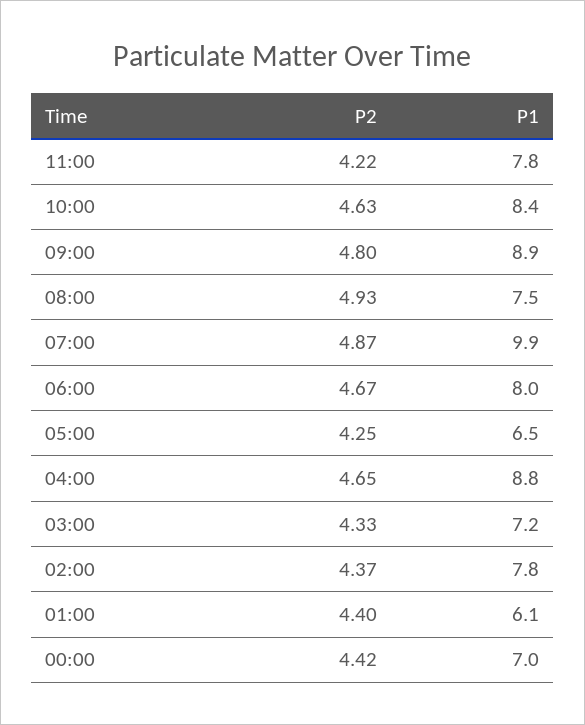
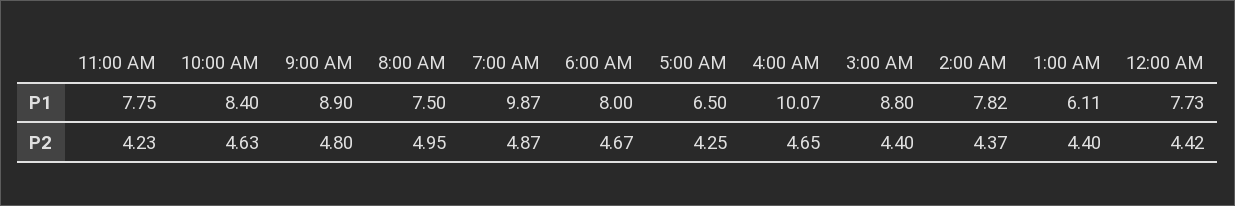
P2, 11:00: 4.22 -> 4.23
P2, 08:00: 4.93 -> 4.95
P1, 04:00: 8.8 -> 10.07
P2, 03:00: 4.33 -> 4.4
P1, 03:00: 7.2 -> 8.8
P1, 00:00: 7 -> 7.73

